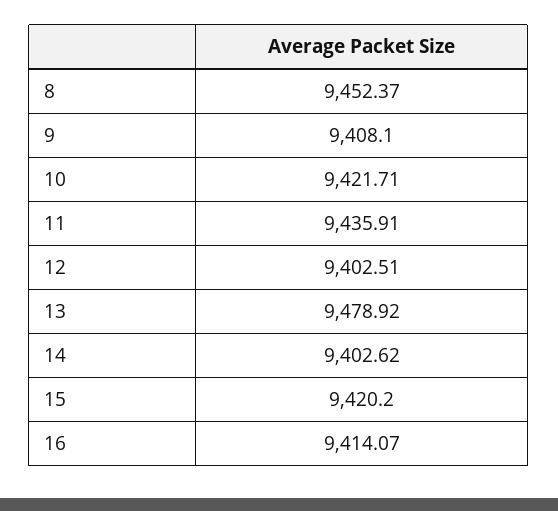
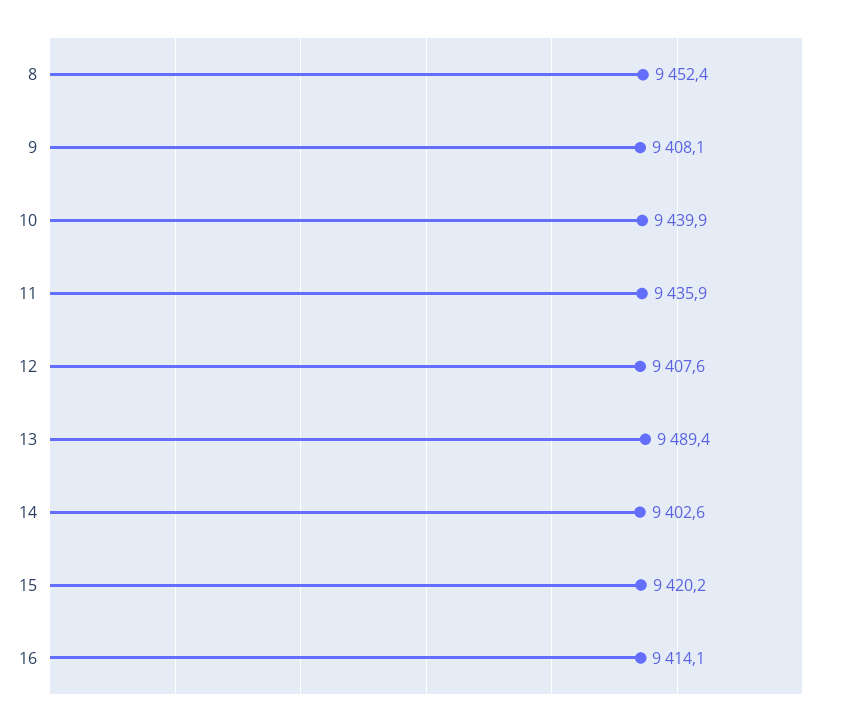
10: 9421.71 -> 9439.9
12: 9402.51 -> 9407.6
13: 9478.92 -> 9489.4

